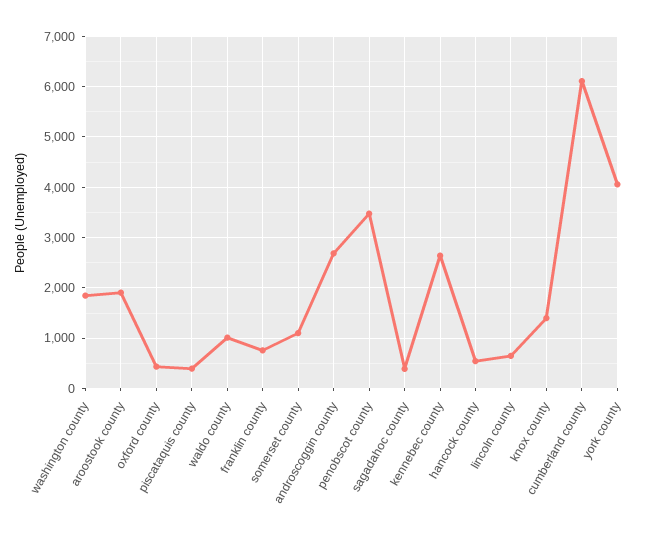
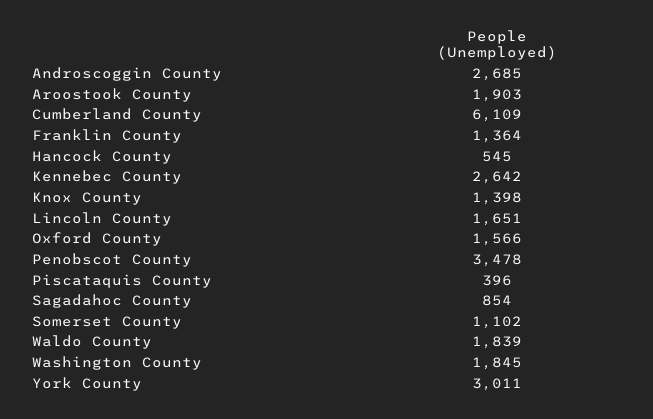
oxford county: 400 -> 1566
waldo county: 1000 -> 1839
franklin county: 800 -> 1364
sagadahoc county: 400 -> 854
lincoln county: 600 -> 1651
york county: 4000 -> 3011

